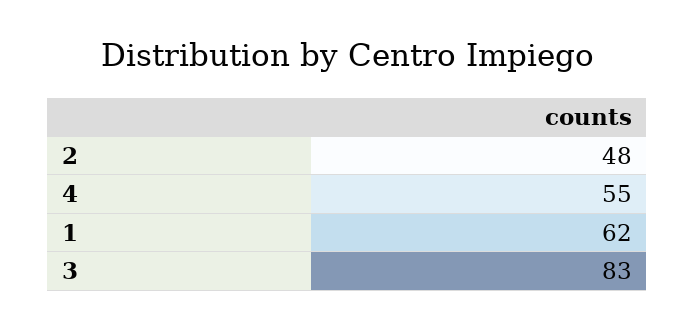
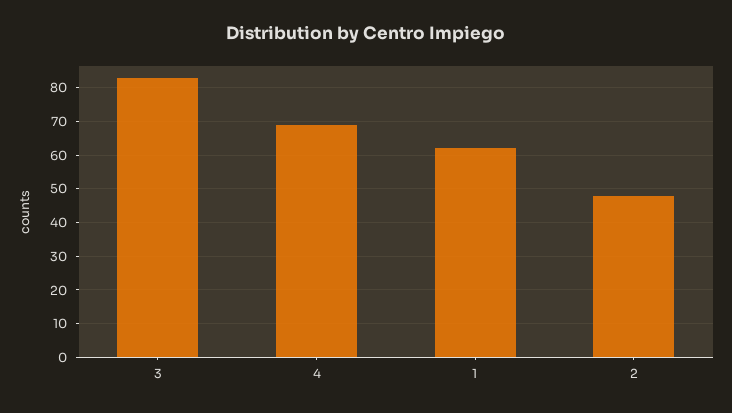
4: 55 -> 70

